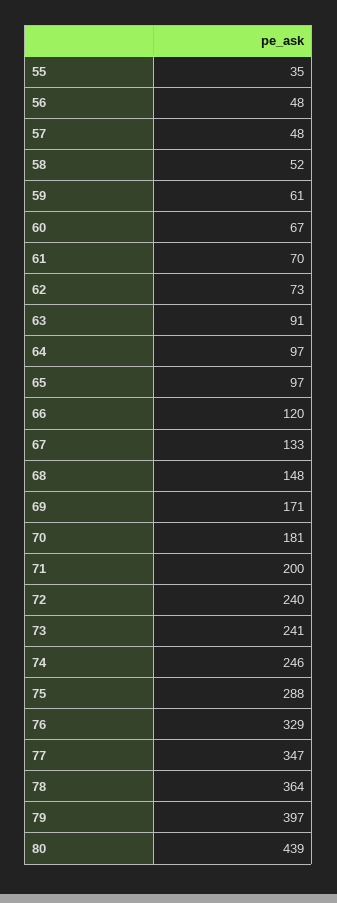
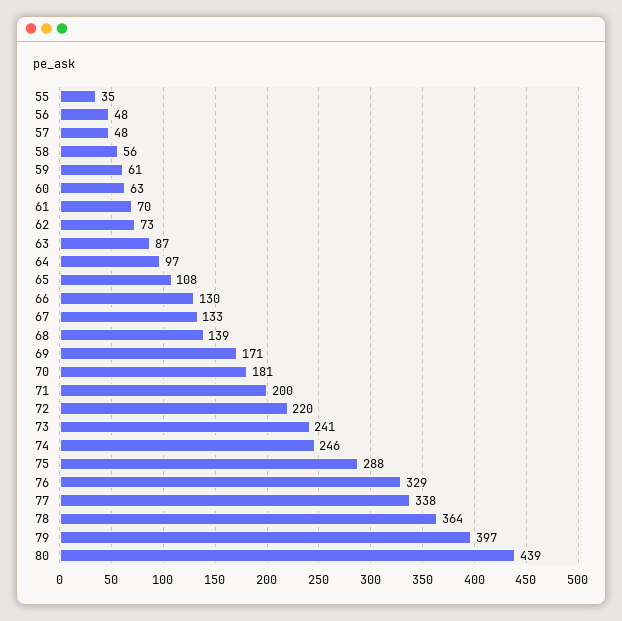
58: 52 -> 56
60: 67 -> 63
63: 91 -> 87
65: 97 -> 108
66: 120 -> 130
68: 148 -> 139
72: 240 -> 220
77: 347 -> 338

